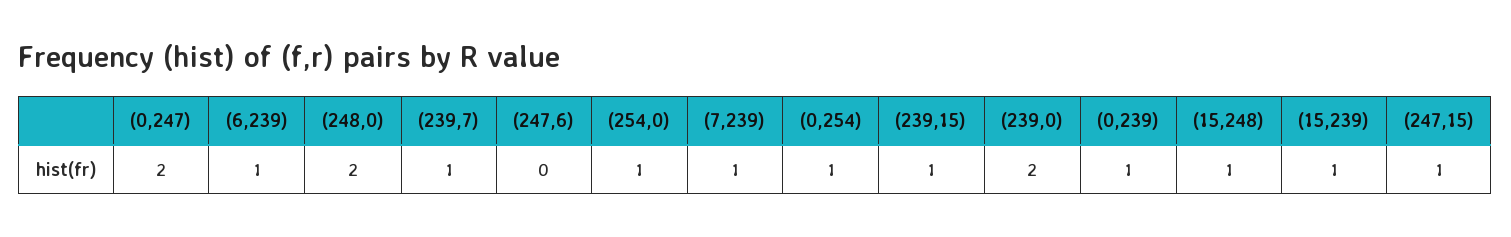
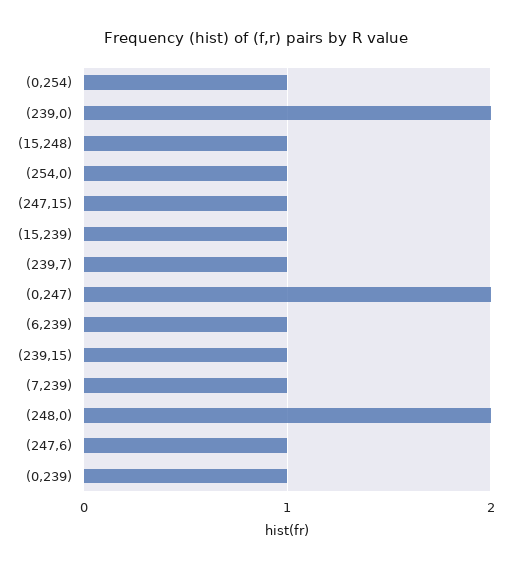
(247,6): 0 -> 1

